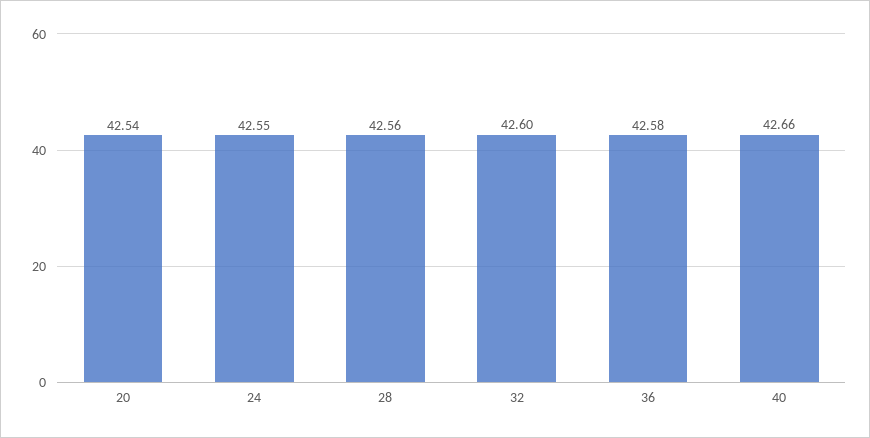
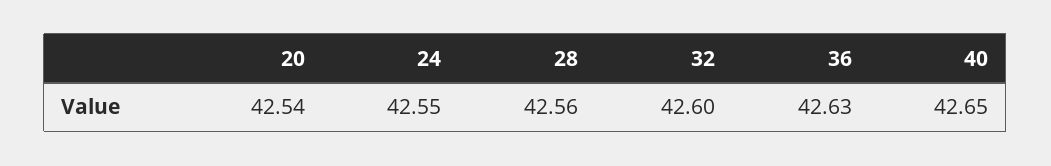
36: 42.58 -> 42.63
40: 42.66 -> 42.65

